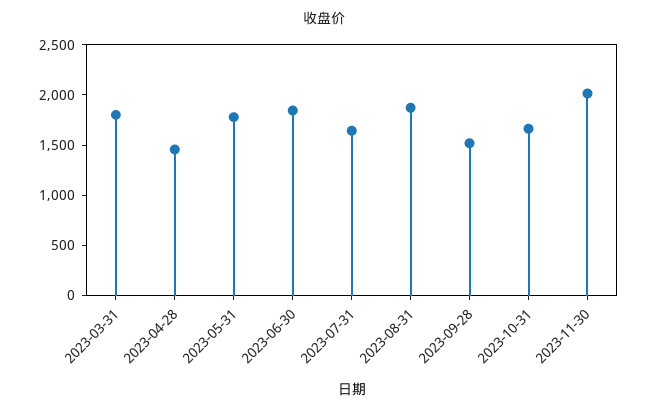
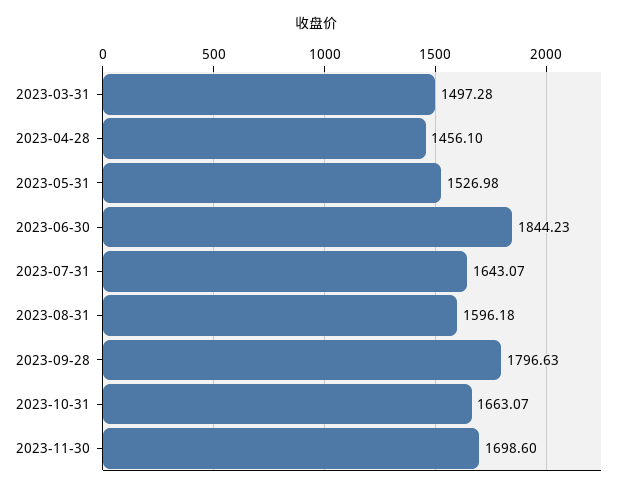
2023-03-31: 1800 -> 1497.28
2023-05-31: 1800 -> 1526.98
2023-08-31: 1900 -> 1596.18
2023-09-28: 1500 -> 1796.63
2023-11-30: 2000 -> 1698.6

